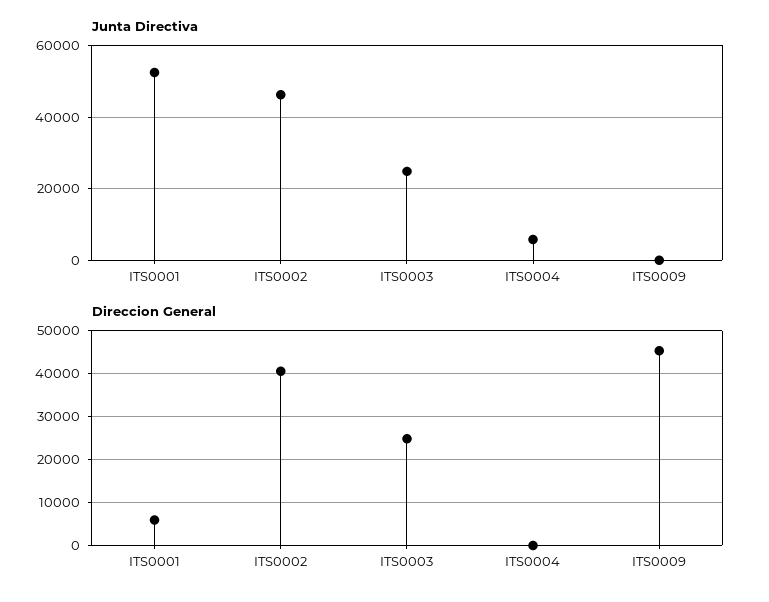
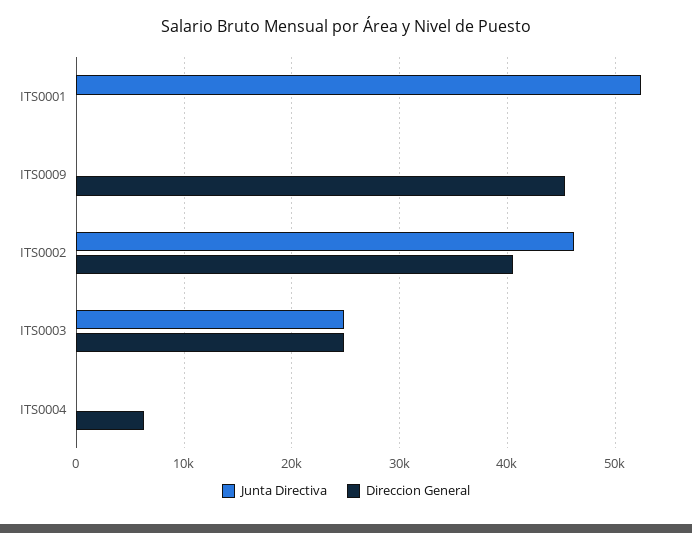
Junta Directiva, ITS0004: 6000 -> 0
Direccion General, ITS0001: 6000 -> 0
Direccion General, ITS0004: 0 -> 6000

